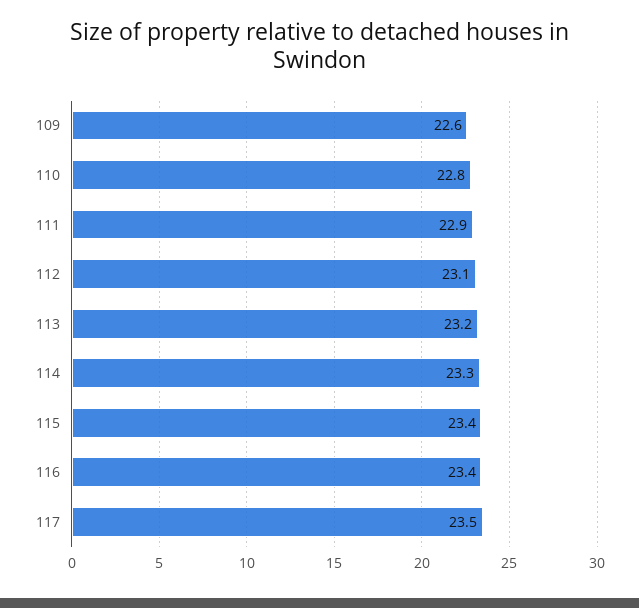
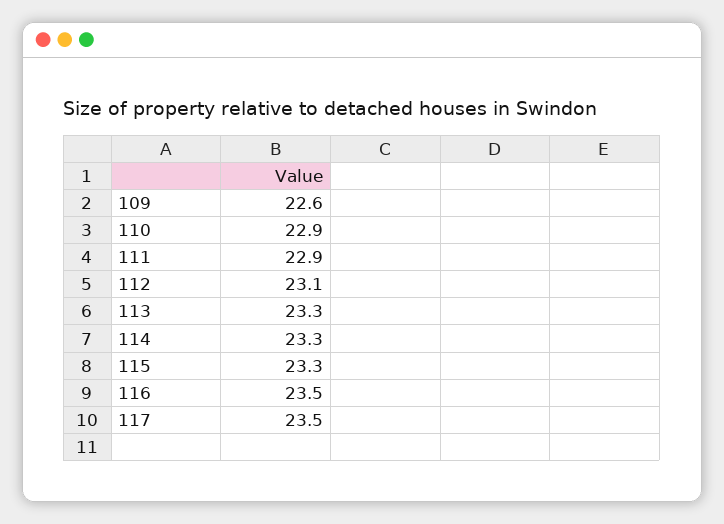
110: 22.8 -> 22.9
113: 23.2 -> 23.3
115: 23.4 -> 23.3
116: 23.4 -> 23.5

